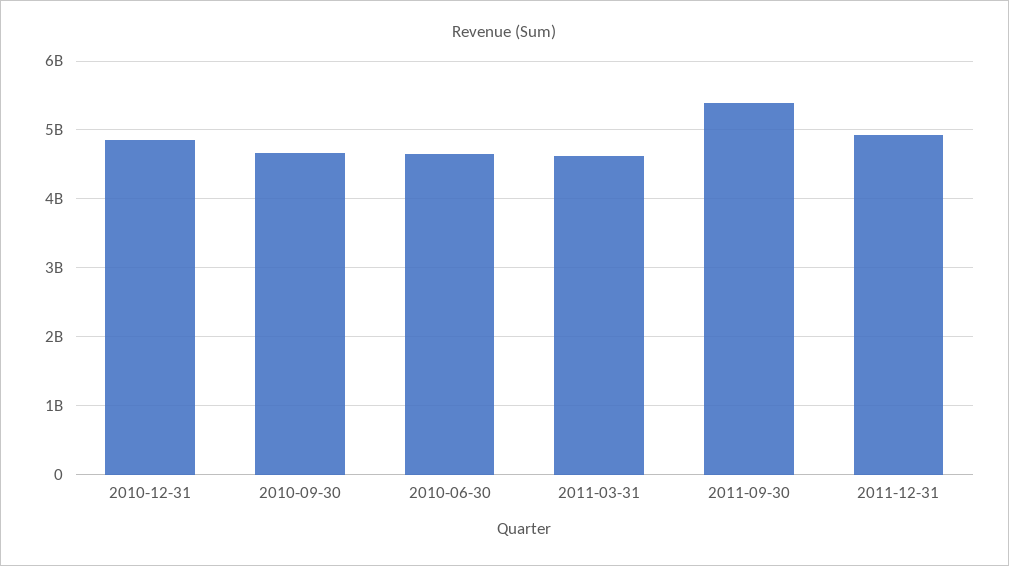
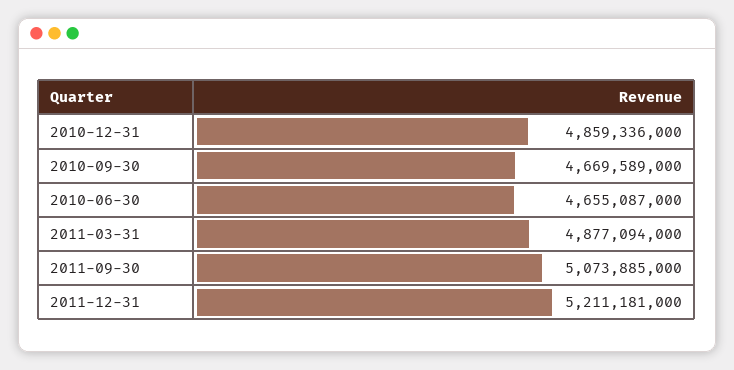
2011-03-31: 4600000000 -> 4877094000
2011-09-30: 5400000000 -> 5073885000
2011-12-31: 4900000000 -> 5211181000

